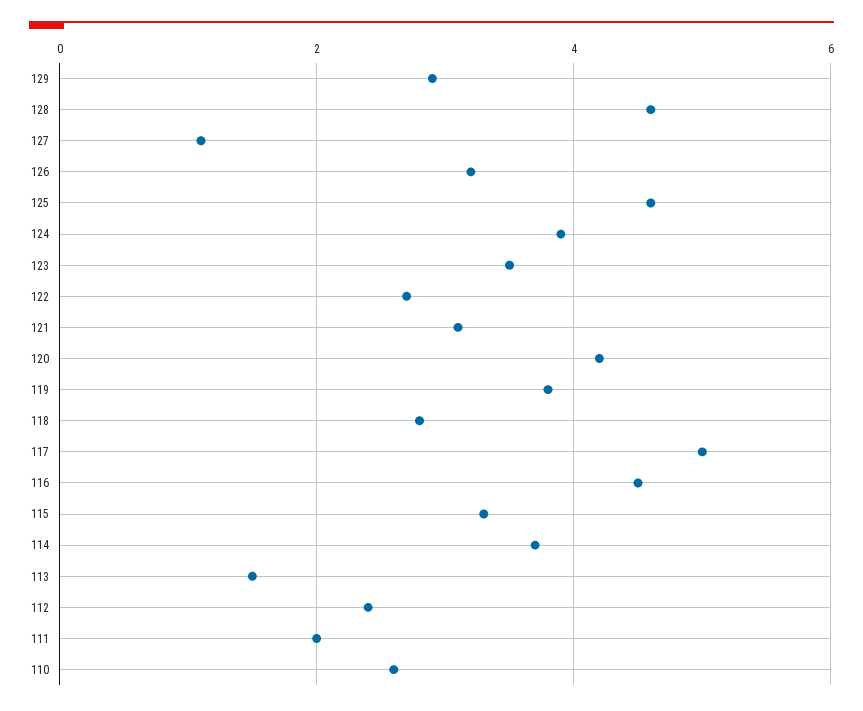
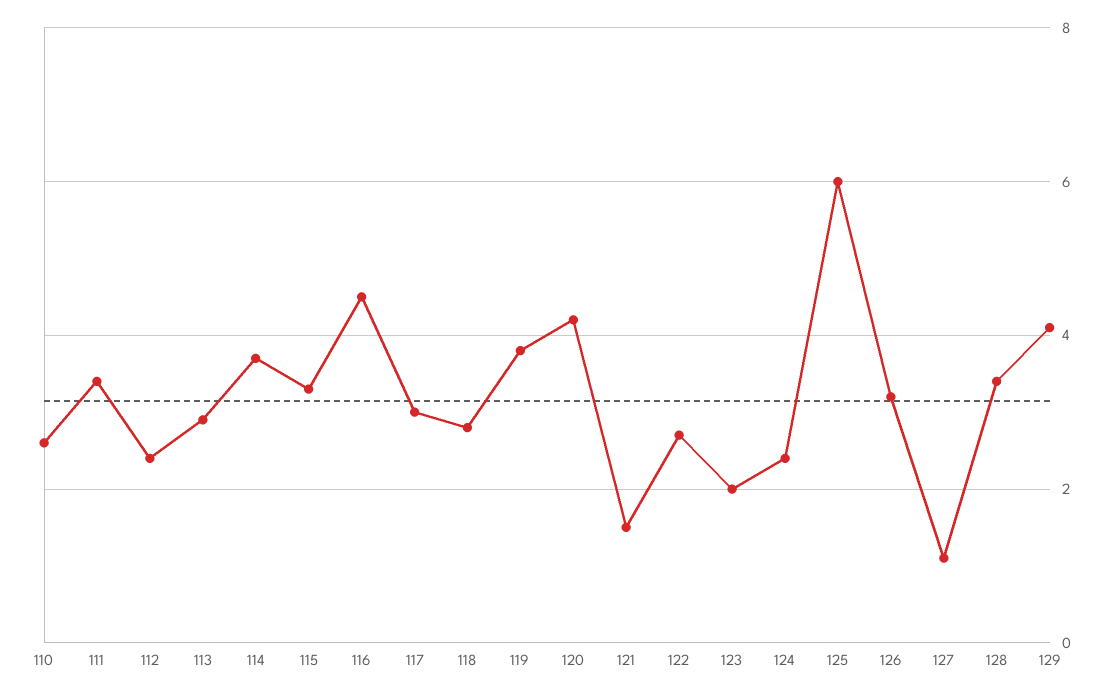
129: 3 -> 4
128: 4.5 -> 3.5
125: 4.5 -> 6
124: 4 -> 2.5
123: 3.5 -> 2
121: 3 -> 1.5
117: 5 -> 3
113: 1.5 -> 3
111: 2 -> 3.5

